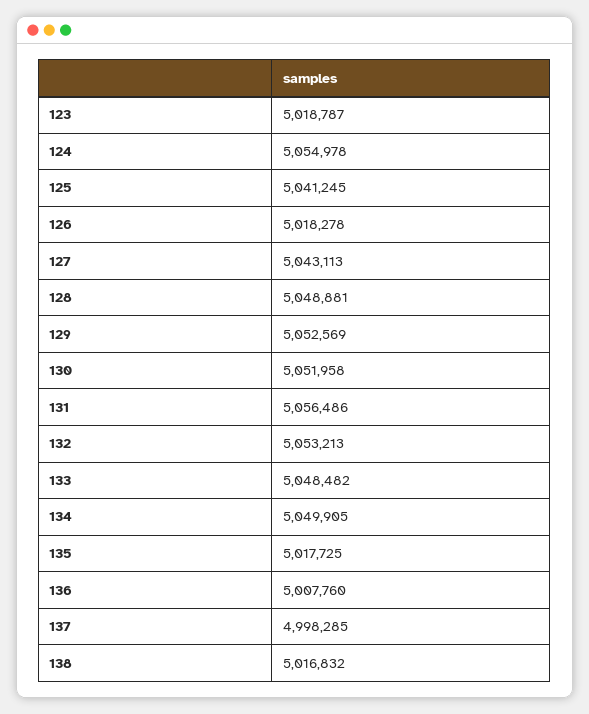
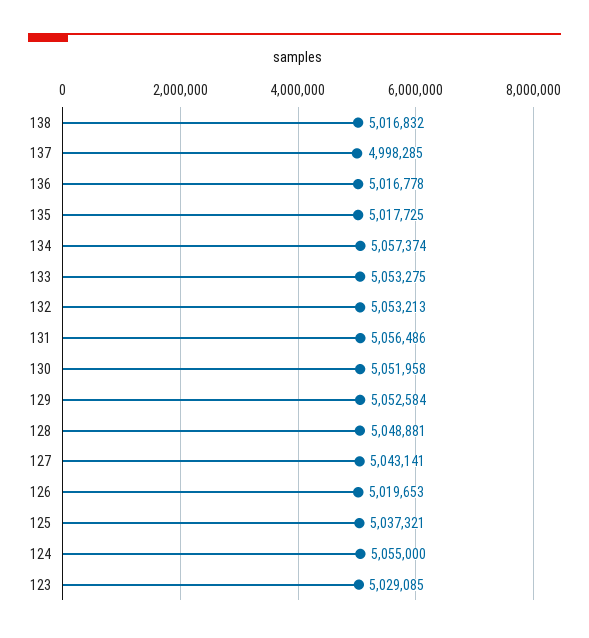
123: 5018787 -> 5029085
124: 5054978 -> 5055000
125: 5041245 -> 5037321
126: 5018278 -> 5019653
127: 5043113 -> 5043141
129: 5052569 -> 5052584
133: 5048482 -> 5053275
134: 5049905 -> 5057374
136: 5007760 -> 5016778

